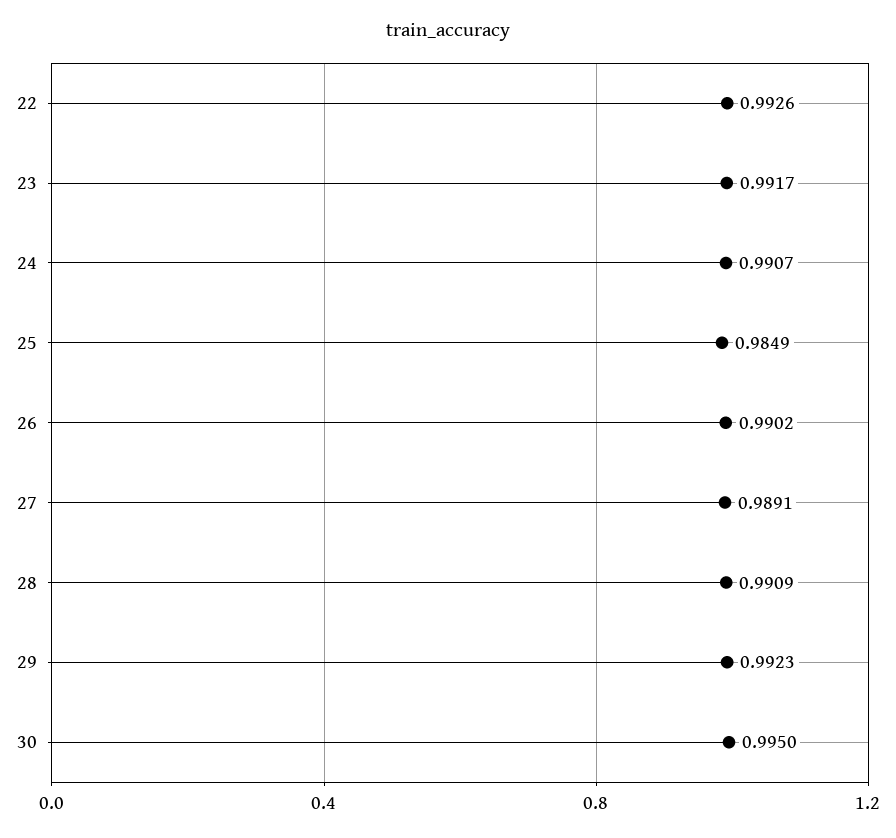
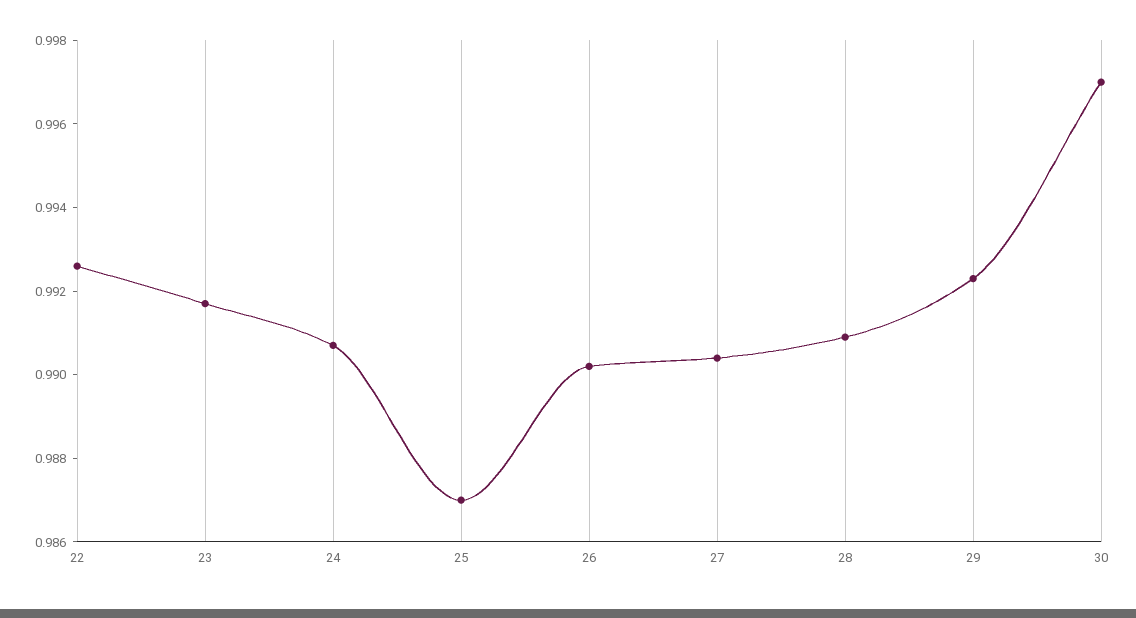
25: 0.9849 -> 0.987
27: 0.9891 -> 0.9905
30: 0.995 -> 0.997

